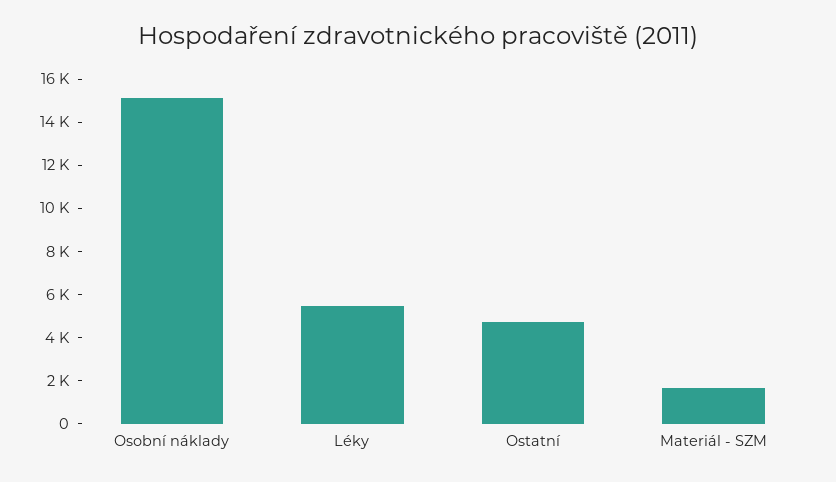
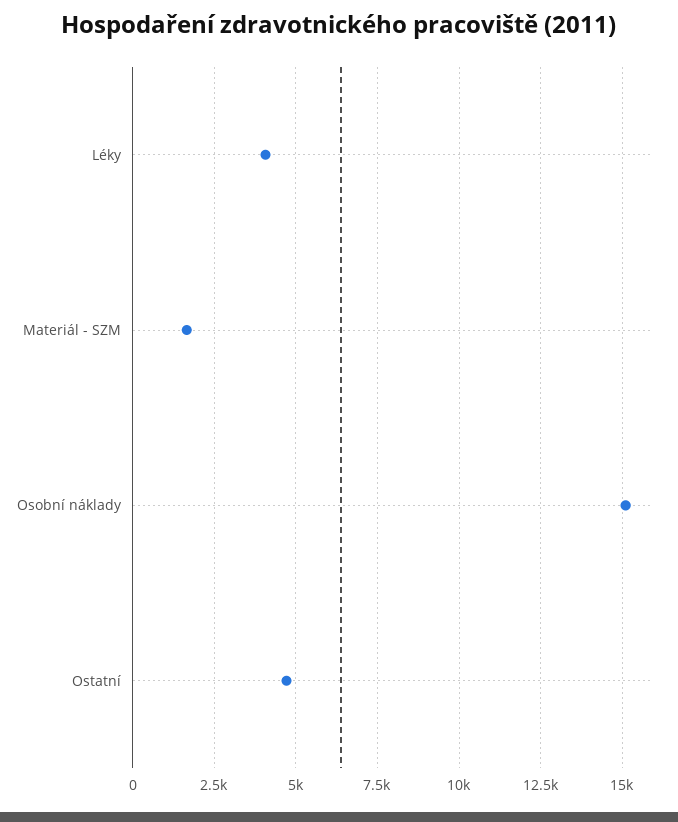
Léky: 5500 -> 4000

